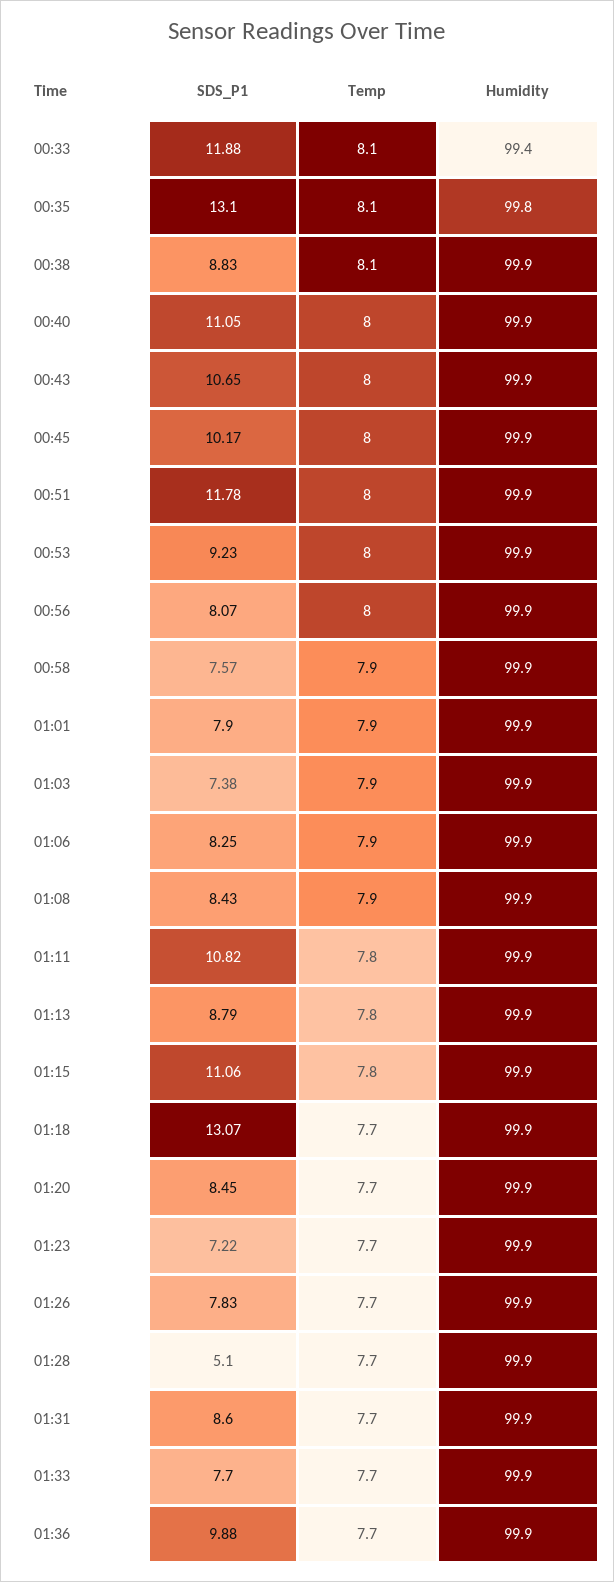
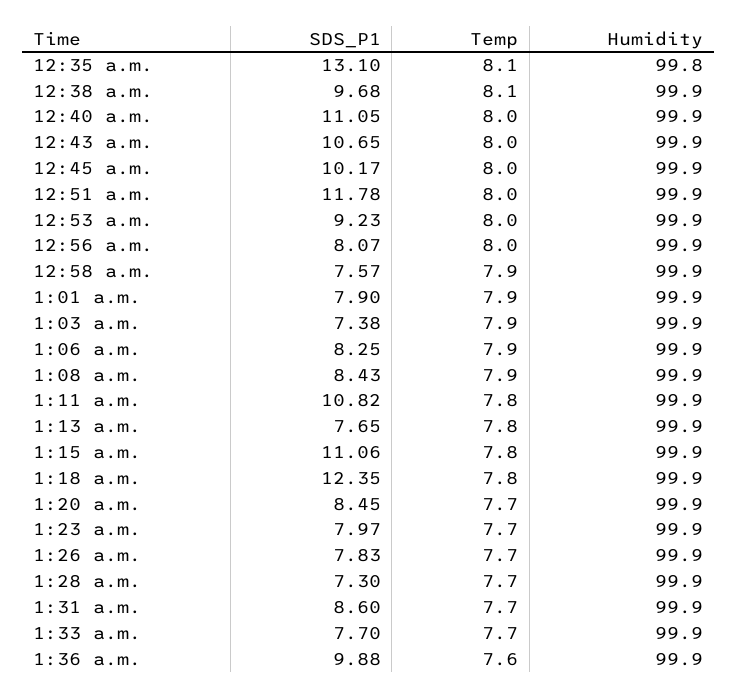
SDS_P1, 00:33: 11.88 -> none
Temp, 00:33: 8.1 -> none
Humidity, 00:33: 99.4 -> none
SDS_P1, 00:38: 8.83 -> 9.68
SDS_P1, 01:13: 8.79 -> 7.65
SDS_P1, 01:18: 13.07 -> 12.35
Temp, 01:18: 7.7 -> 7.8
SDS_P1, 01:23: 7.22 -> 7.97
SDS_P1, 01:28: 5.1 -> 7.3
Temp, 01:36: 7.7 -> 7.6

